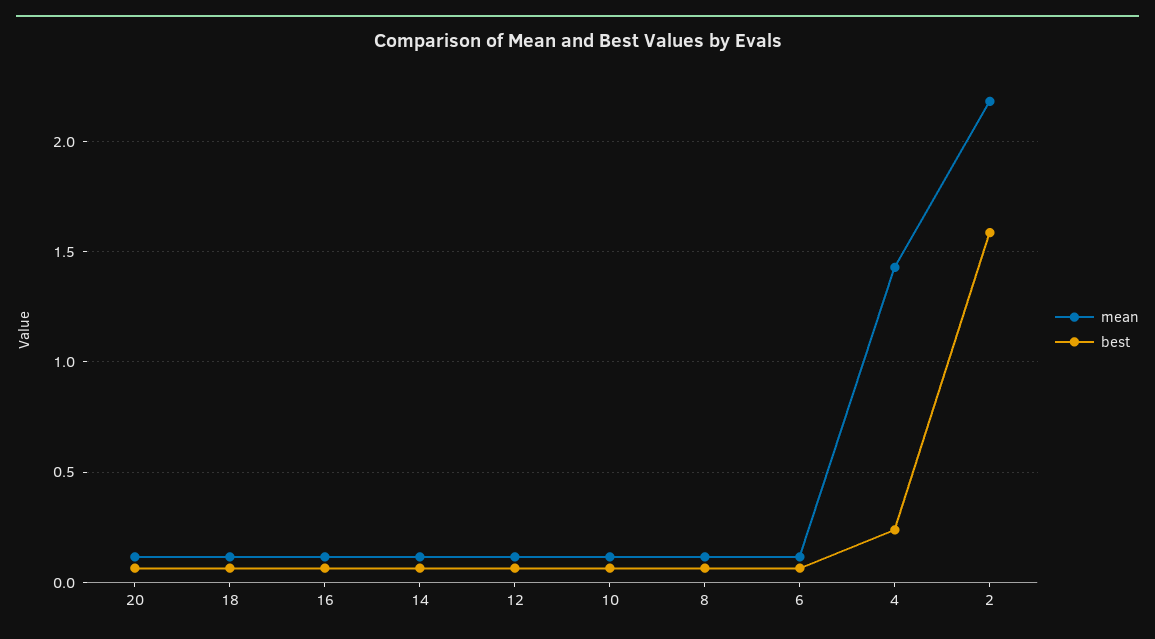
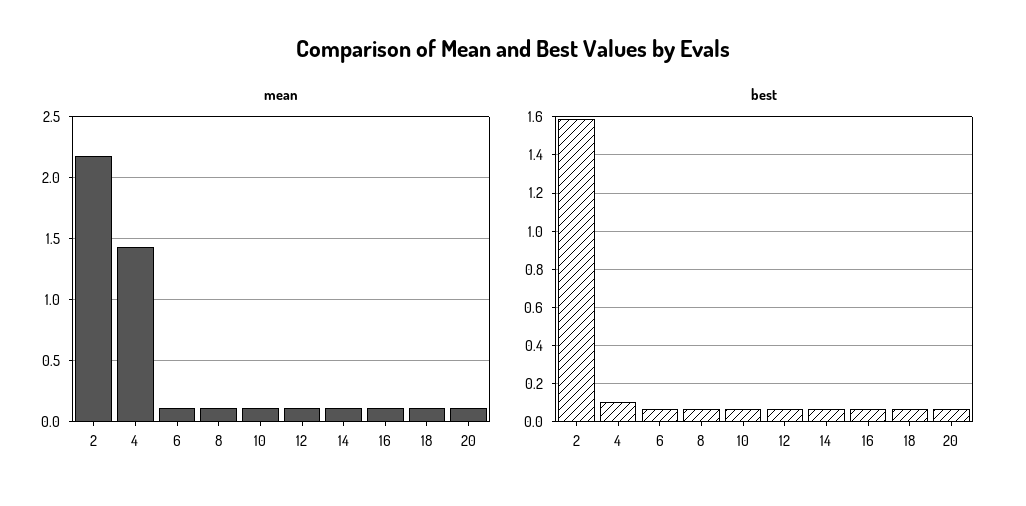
best, 4: 0.25 -> 0.1

